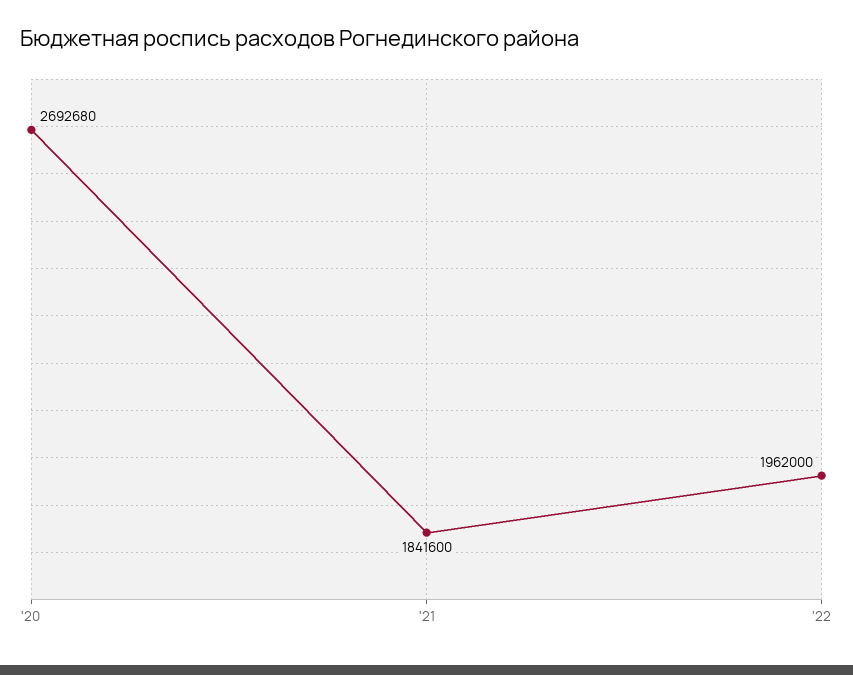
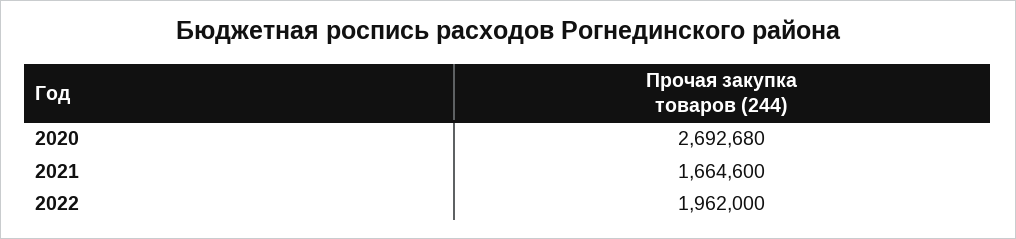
'21: 1841600 -> 1664600

